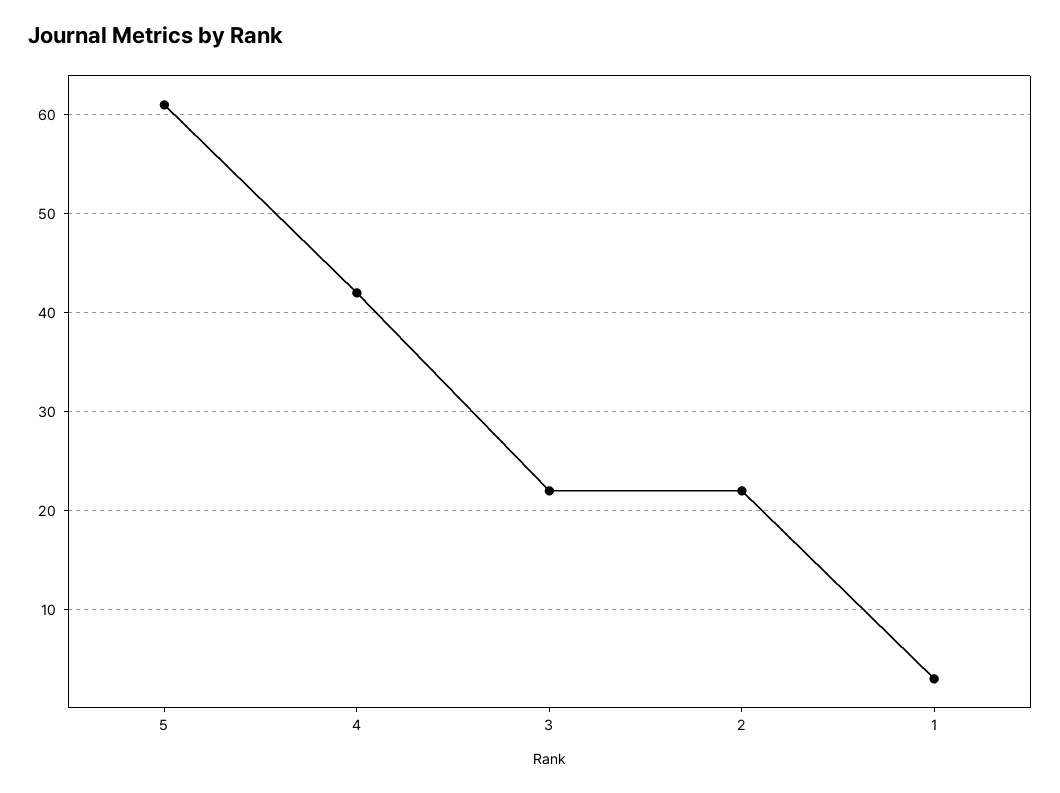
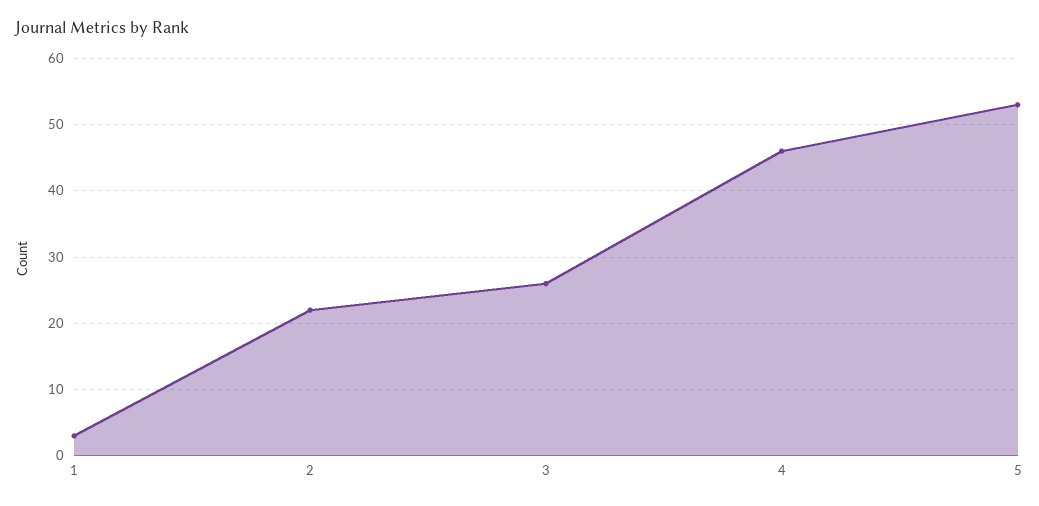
5: 61 -> 53
4: 42 -> 46
3: 22 -> 26

